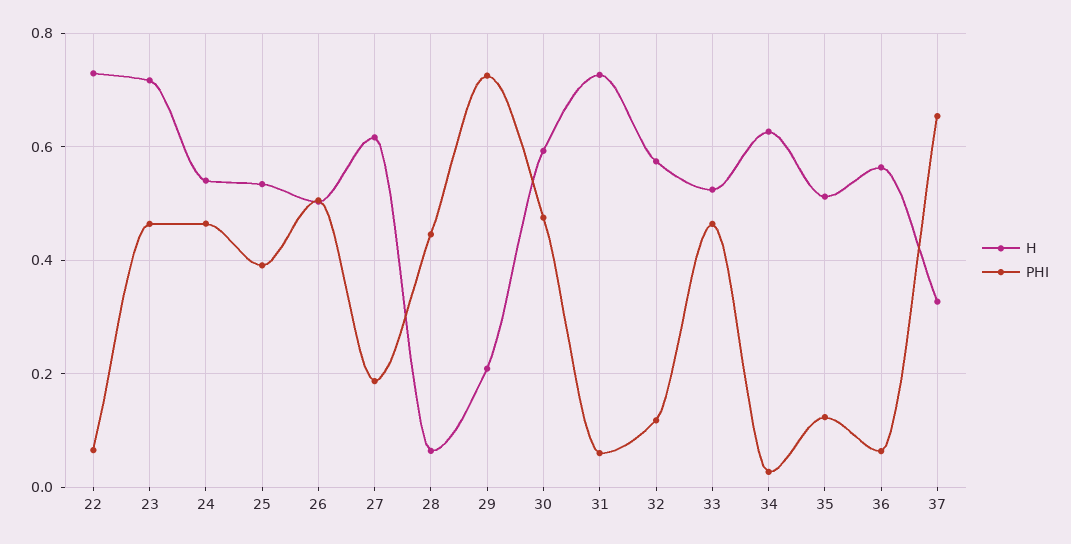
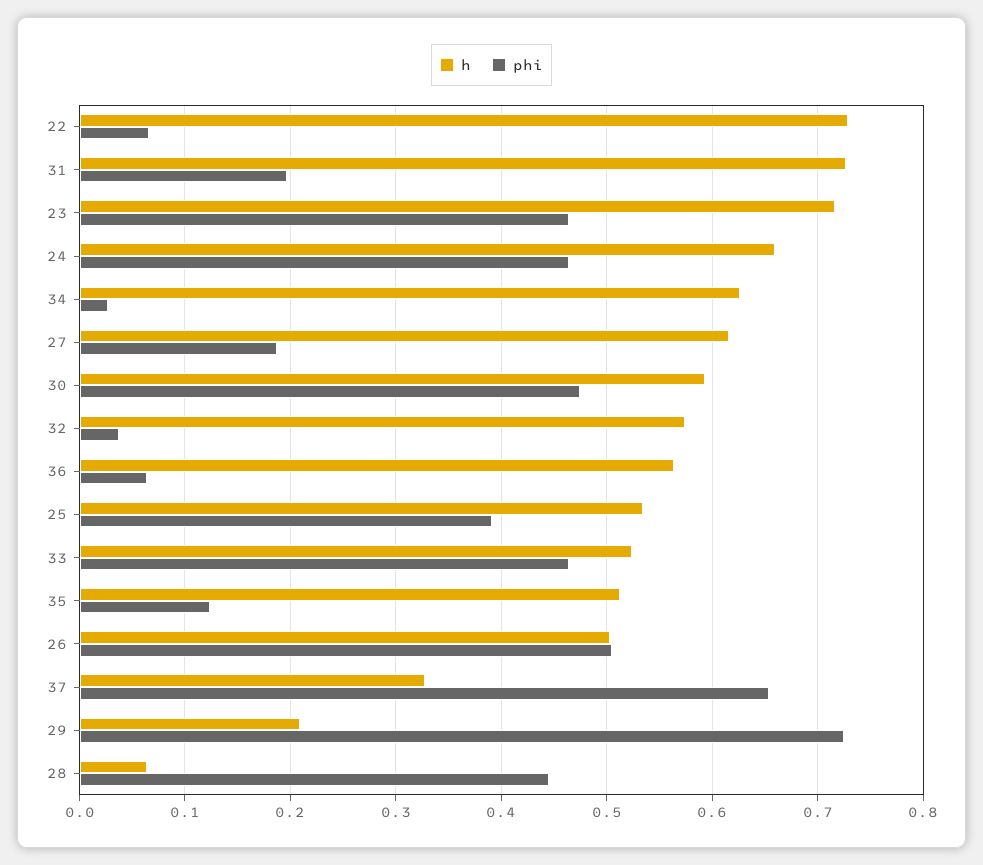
H, 24: 0.54 -> 0.66
PHI, 31: 0.06 -> 0.2
PHI, 32: 0.12 -> 0.04

